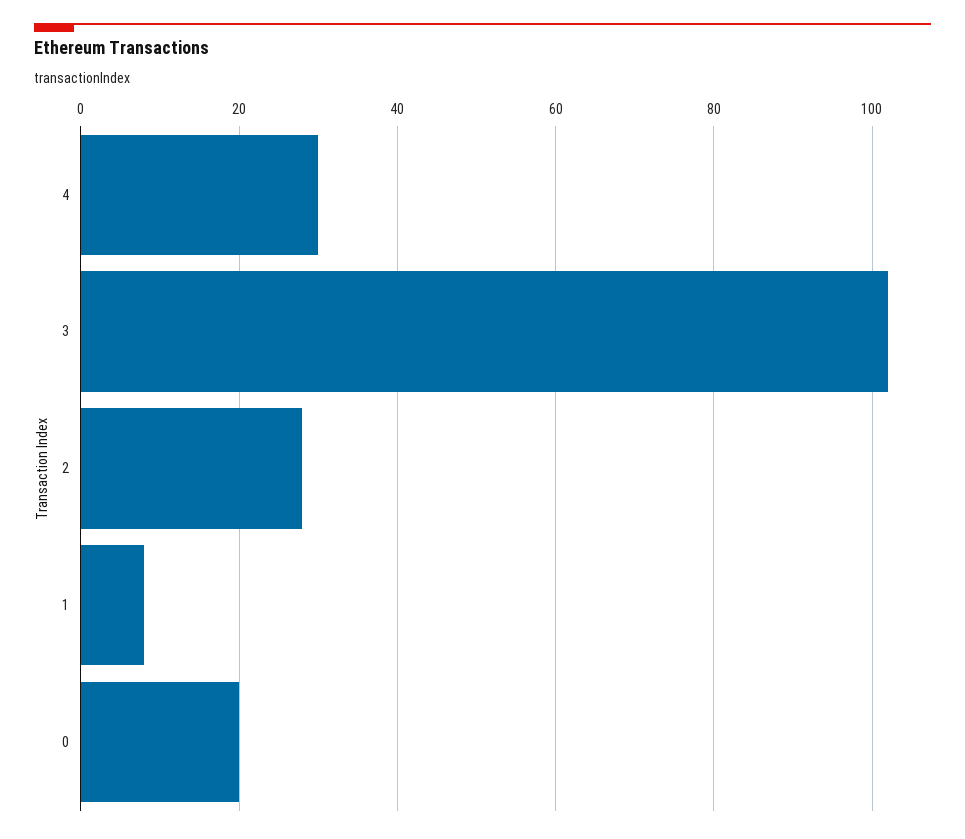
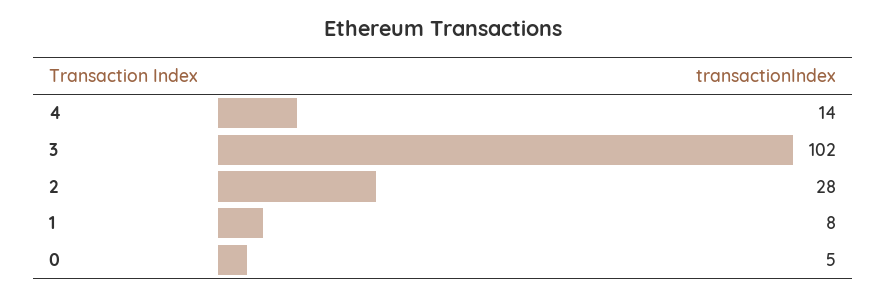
4: 30 -> 14
0: 20 -> 5

